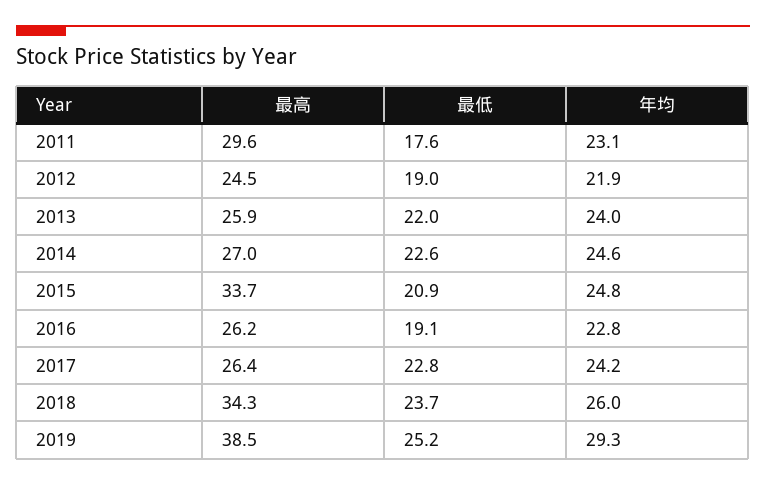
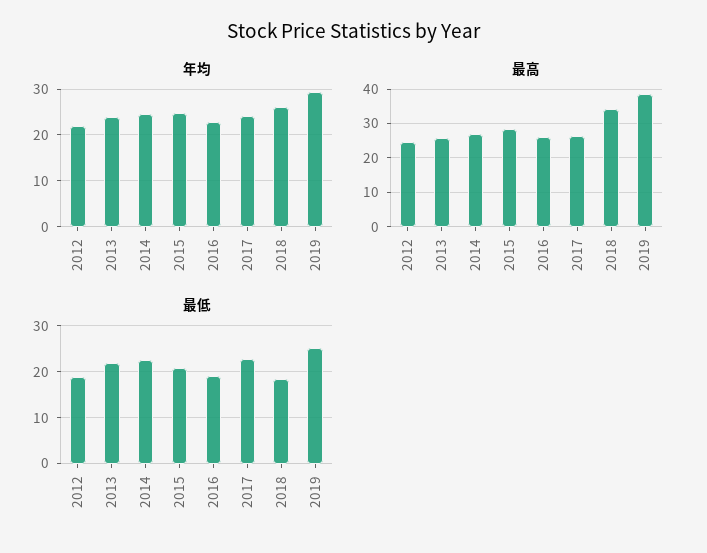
最高, 2011: 29.6 -> none
最低, 2011: 17.6 -> none
年均, 2011: 23.1 -> none
最高, 2015: 33.7 -> 28
最低, 2018: 23.7 -> 18

